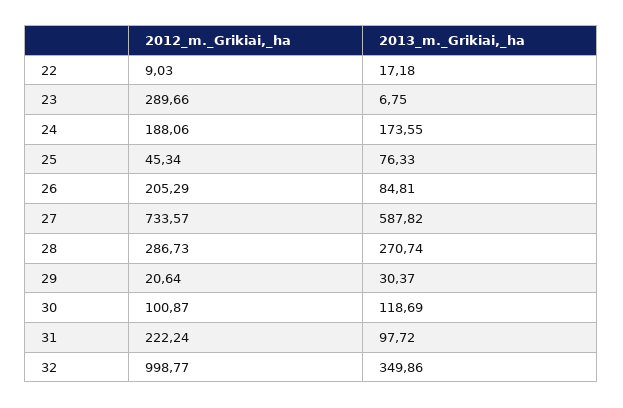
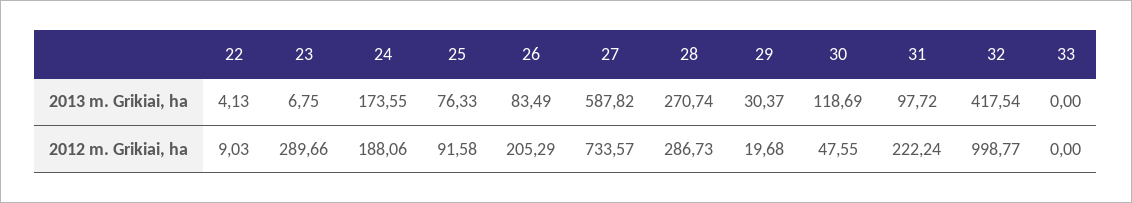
2013_m._Grikiai,_ha, 22: 17.18 -> 4.13
2012_m._Grikiai,_ha, 25: 45.34 -> 91.58
2013_m._Grikiai,_ha, 26: 84.81 -> 83.49
2012_m._Grikiai,_ha, 29: 20.64 -> 19.68
2012_m._Grikiai,_ha, 30: 100.87 -> 47.55
2013_m._Grikiai,_ha, 32: 349.86 -> 417.54
2013_m._Grikiai,_ha, 33: none -> 0
2012_m._Grikiai,_ha, 33: none -> 0

